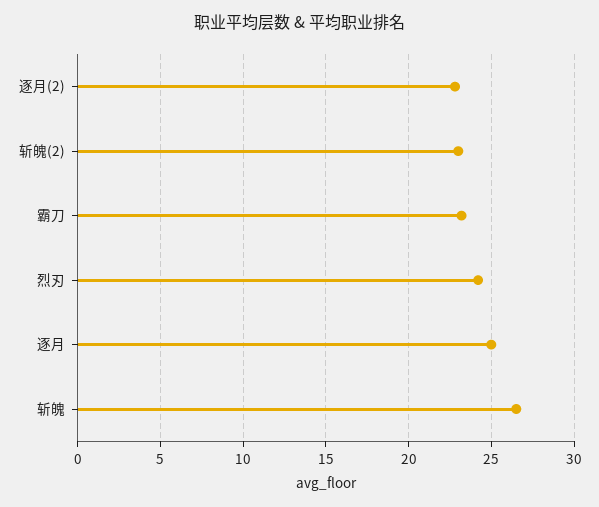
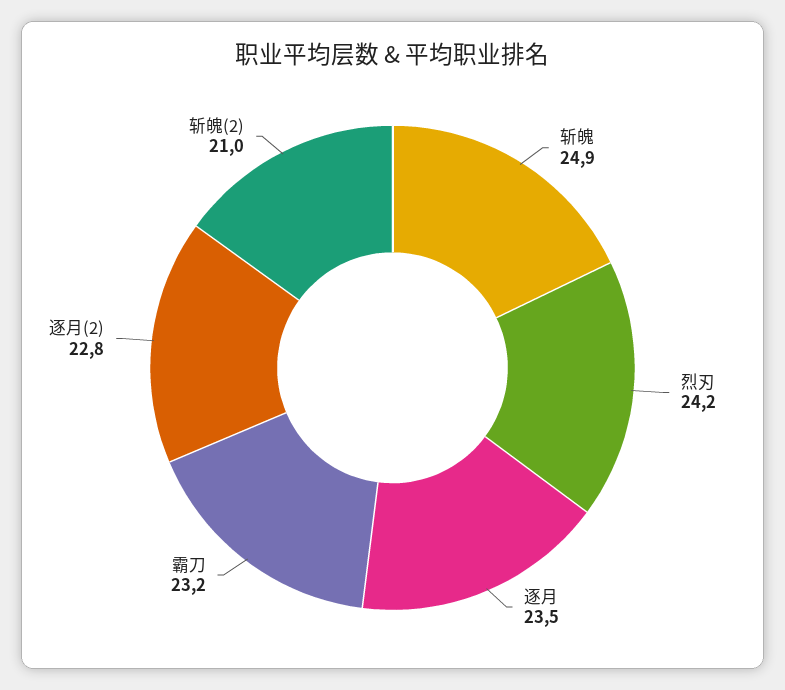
斩魄(2): 23 -> 21
逐月: 25 -> 23.5
斩魄: 26.5 -> 24.9

